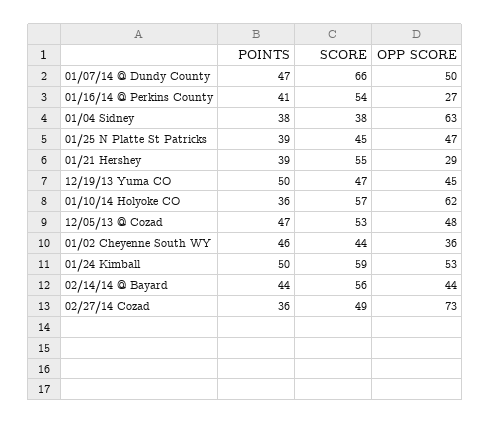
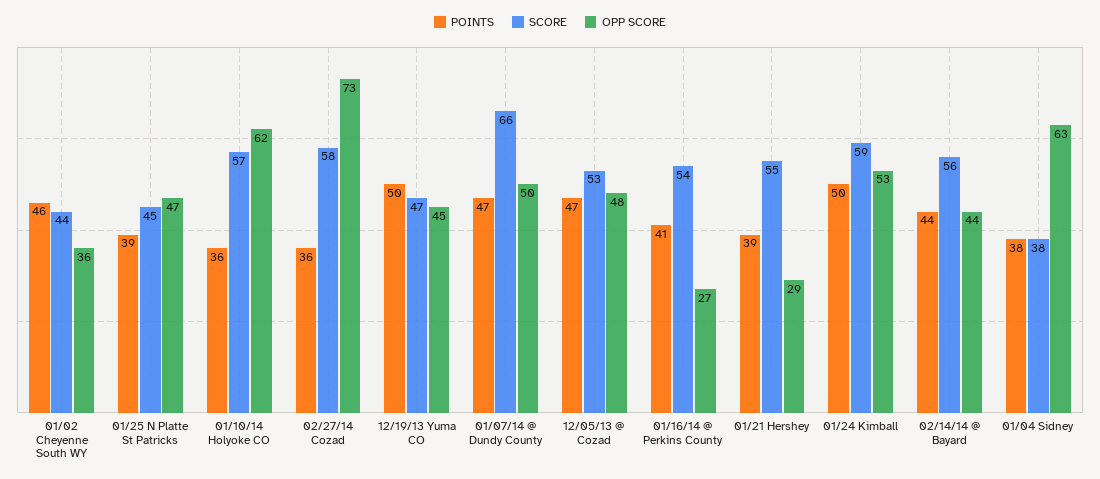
SCORE, 02/27/14 Cozad: 49 -> 58

